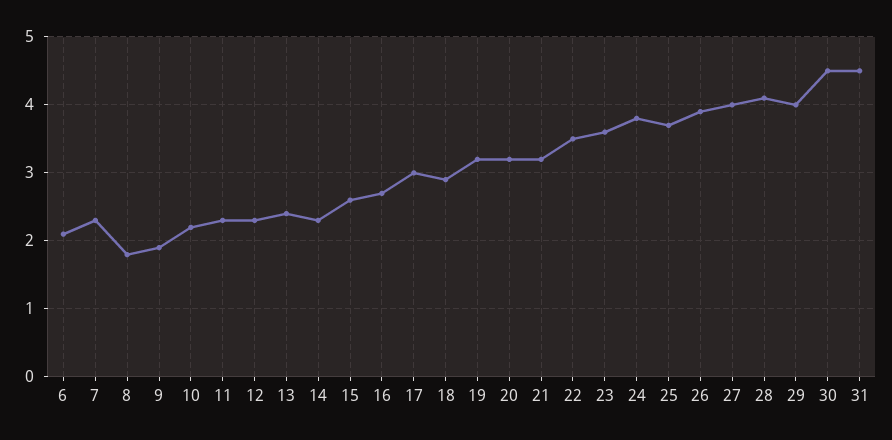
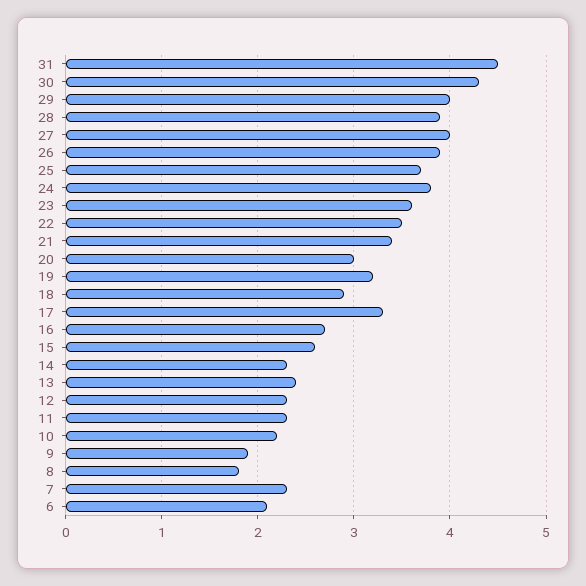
17: 3 -> 3.3
20: 3.2 -> 3
21: 3.2 -> 3.4
28: 4.1 -> 3.9
30: 4.5 -> 4.3

